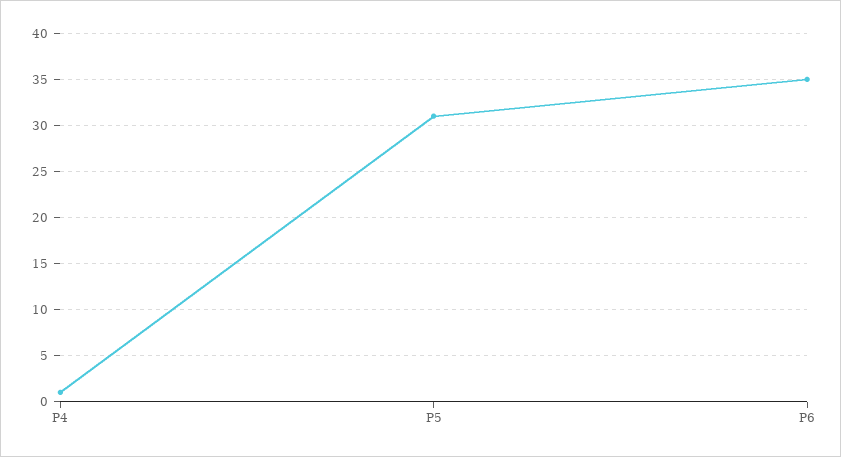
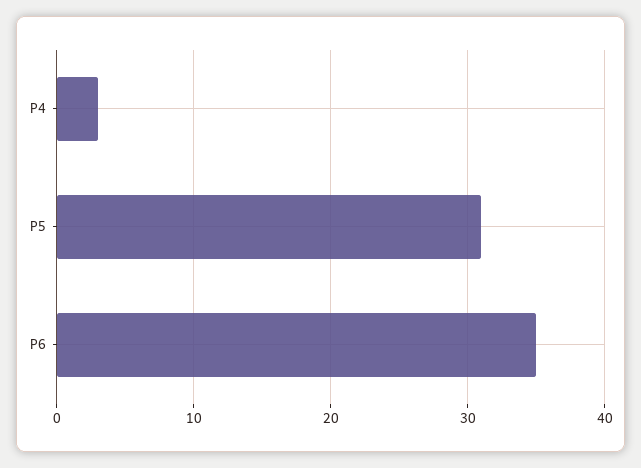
P4: 1 -> 3

